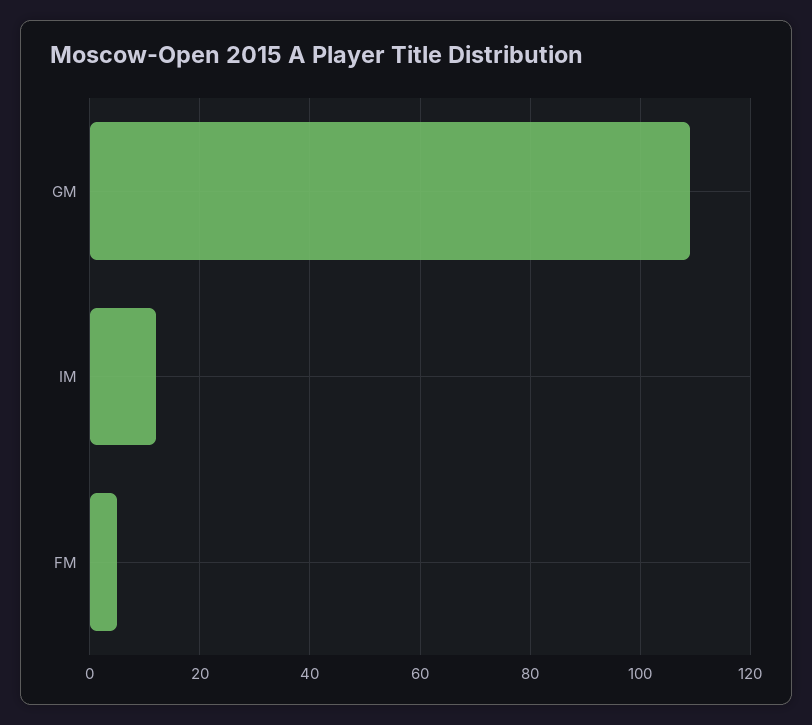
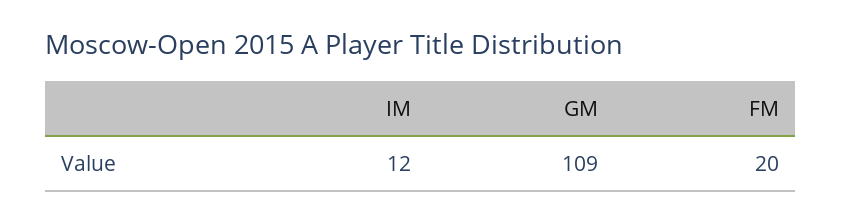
FM: 5 -> 20

